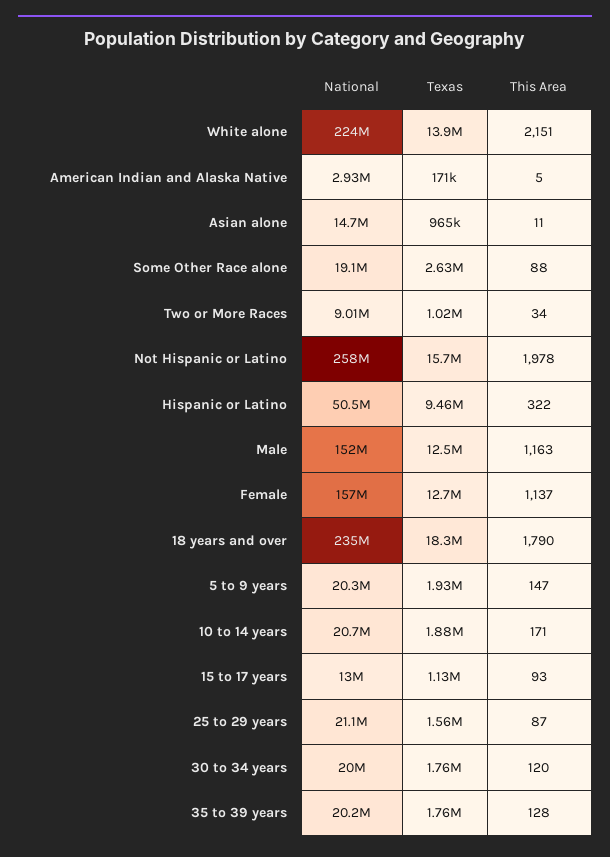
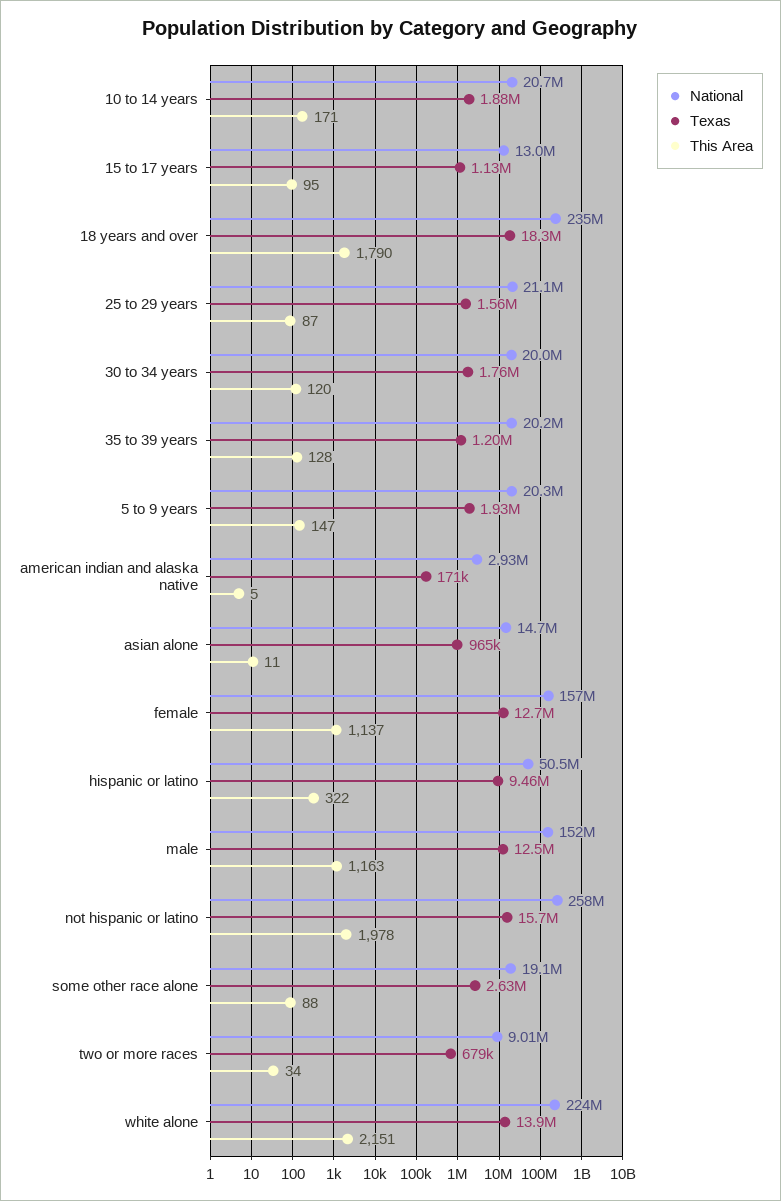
Texas, Two or More Races: 1020000 -> 679000
This Area, 15 to 17 years: 93 -> 95
Texas, 35 to 39 years: 1760000 -> 1200000

